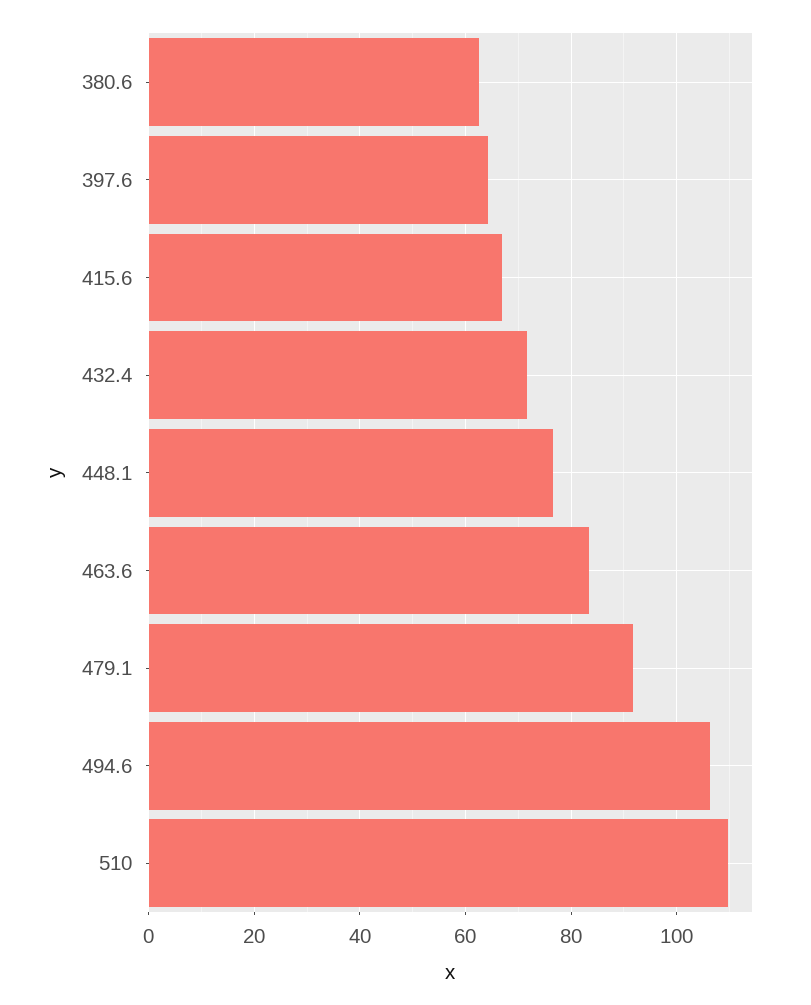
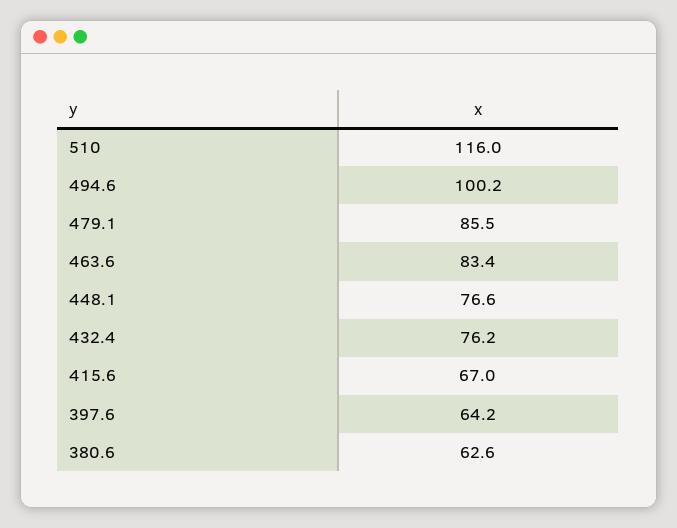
432.4: 72 -> 76.2
479.1: 92 -> 85.5
494.6: 106 -> 100.2
510: 110 -> 116

